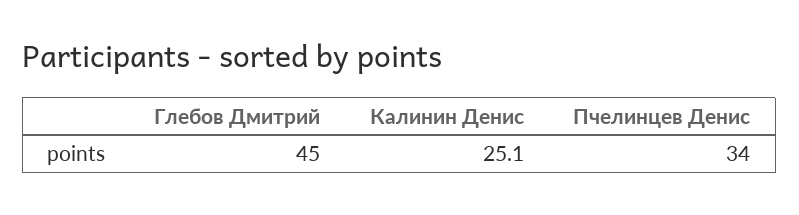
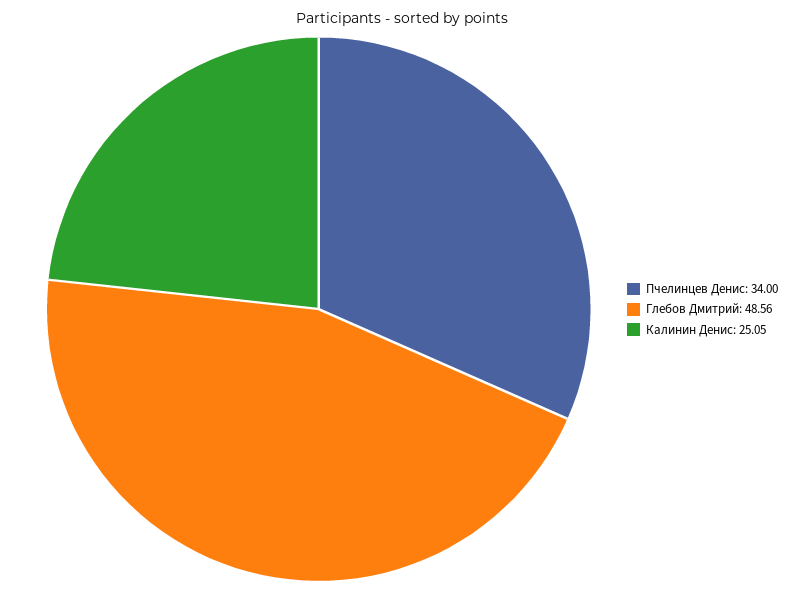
Глебов Дмитрий: 45 -> 48.56

